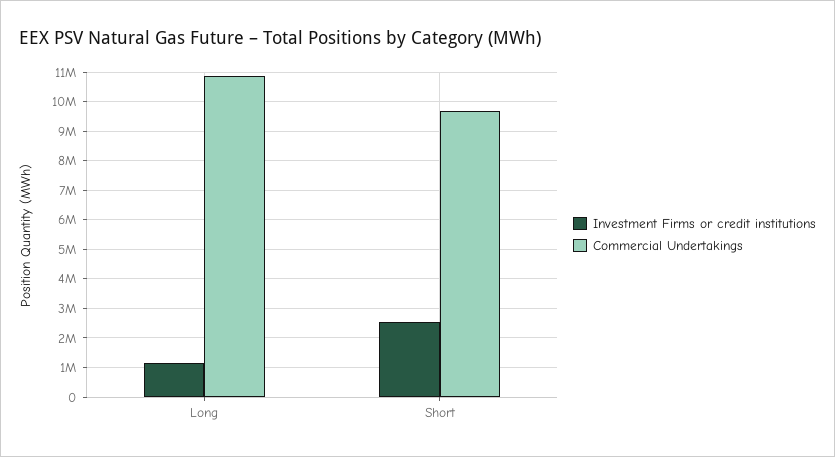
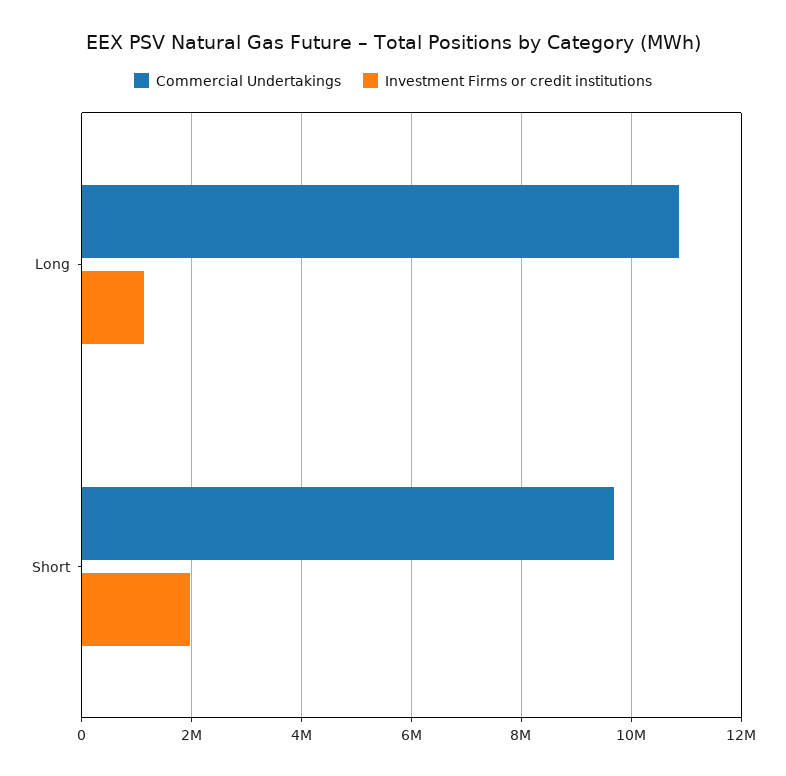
Investment Firms or credit institutions, Short: 2500000 -> 2000000

